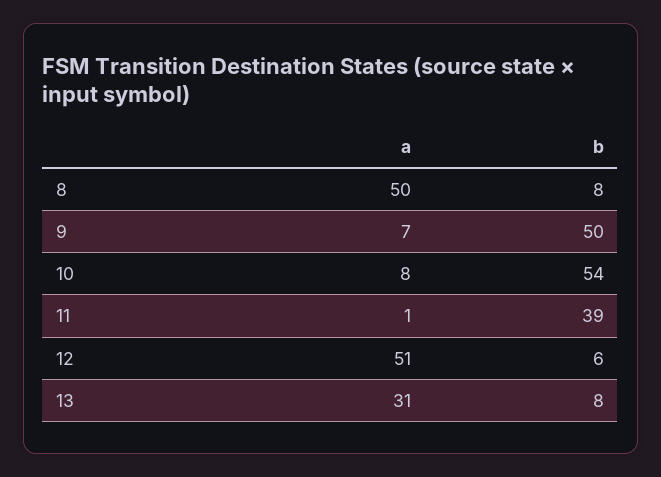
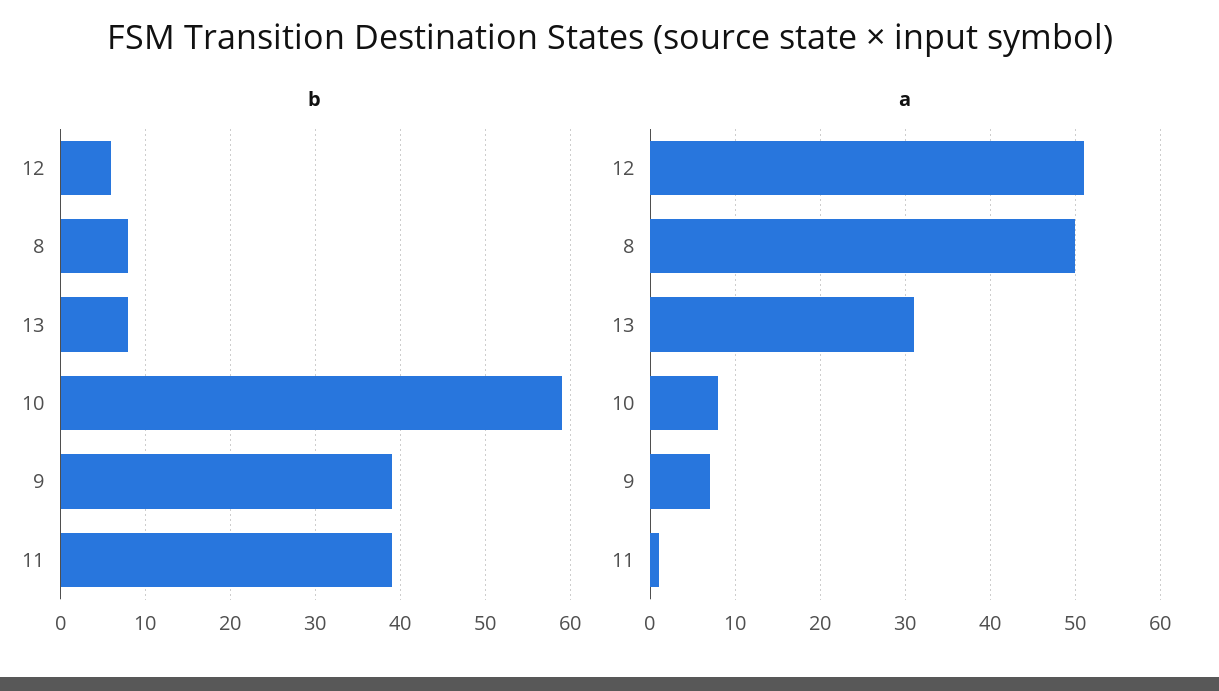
b, 9: 50 -> 39
b, 10: 54 -> 59

